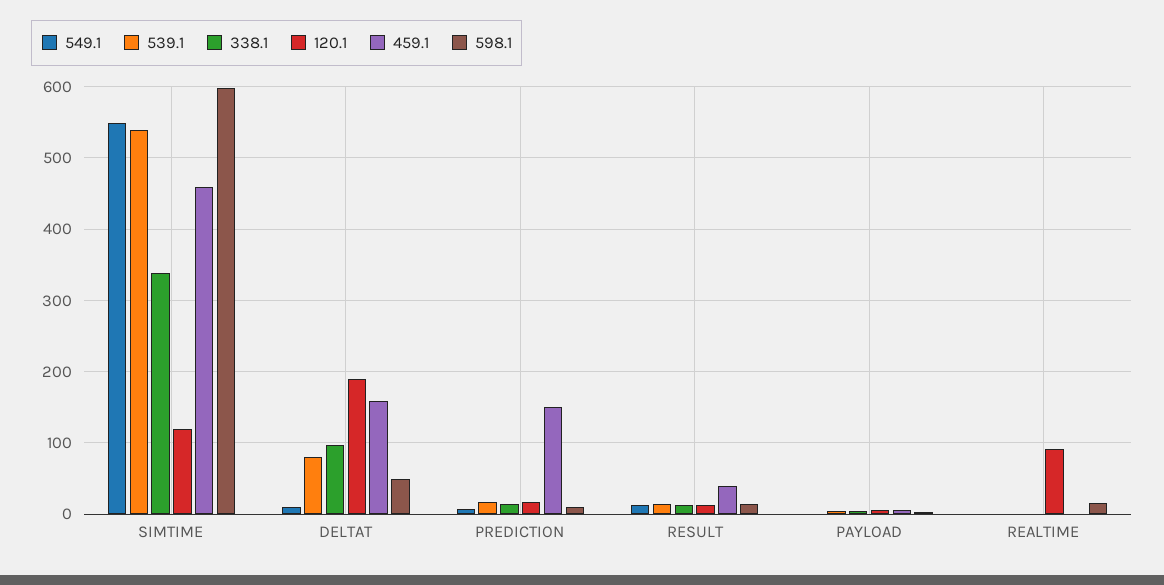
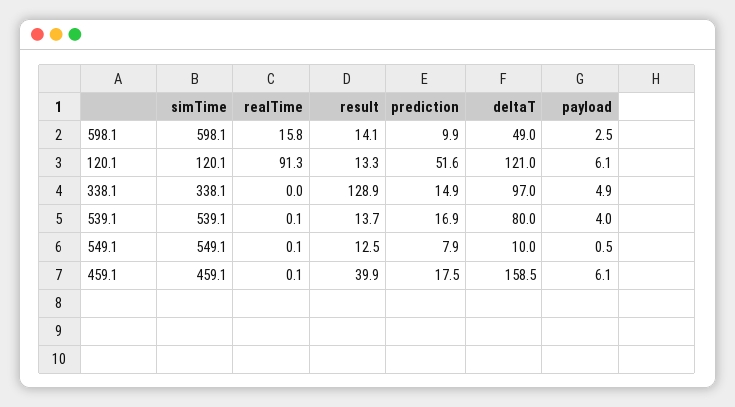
120.1, DELTAT: 190 -> 121
120.1, PREDICTION: 20 -> 51.6
459.1, PREDICTION: 150 -> 17.5
338.1, RESULT: 10 -> 128.9

